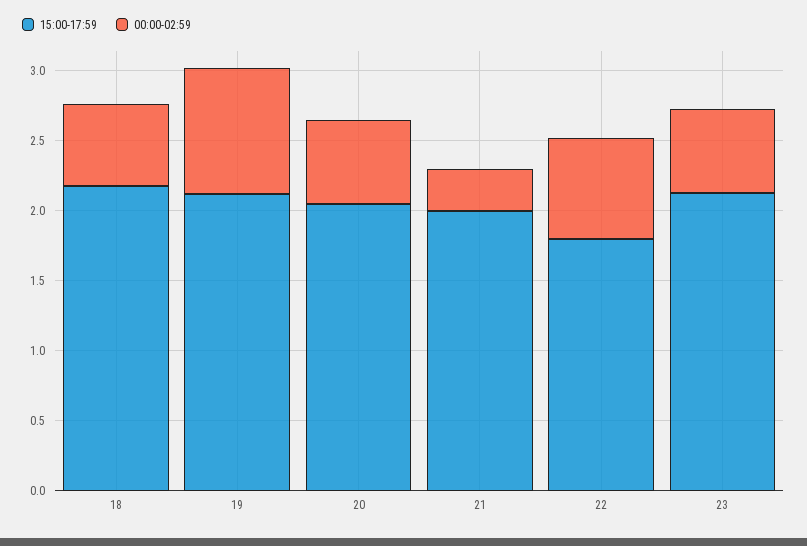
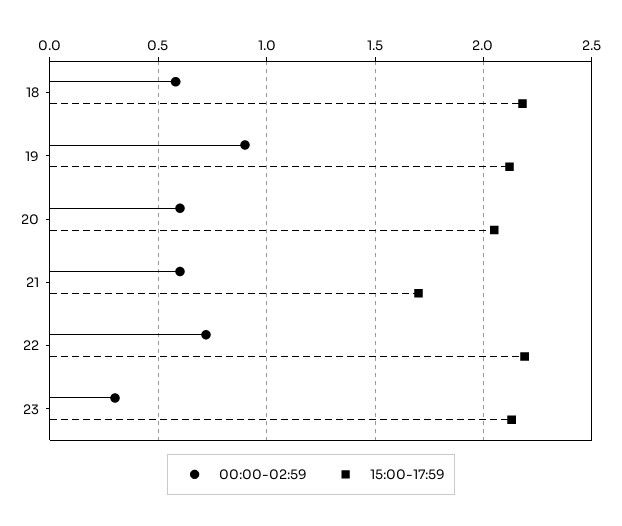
15:00-17:59, 21: 2 -> 1.7
00:00-02:59, 21: 0.3 -> 0.6
15:00-17:59, 22: 1.8 -> 2.2
00:00-02:59, 23: 0.6 -> 0.3

